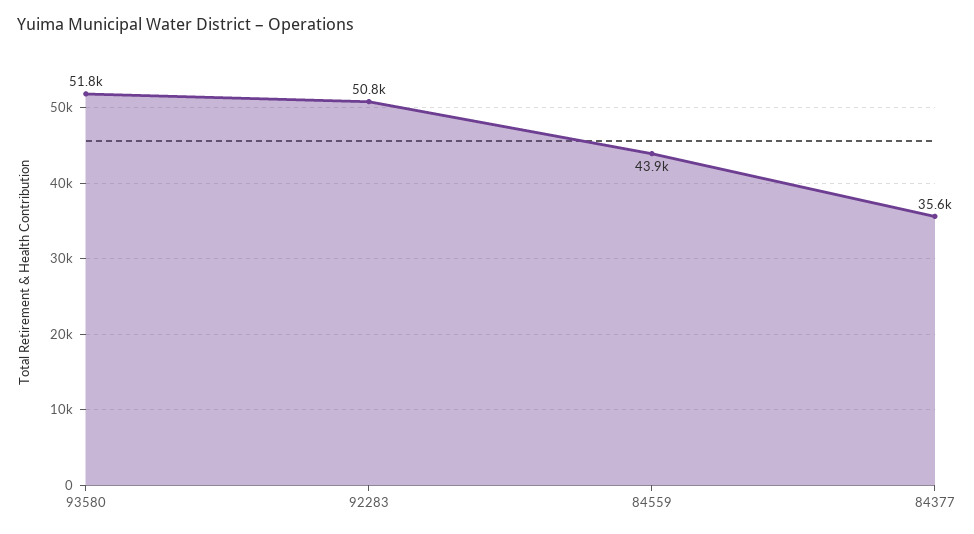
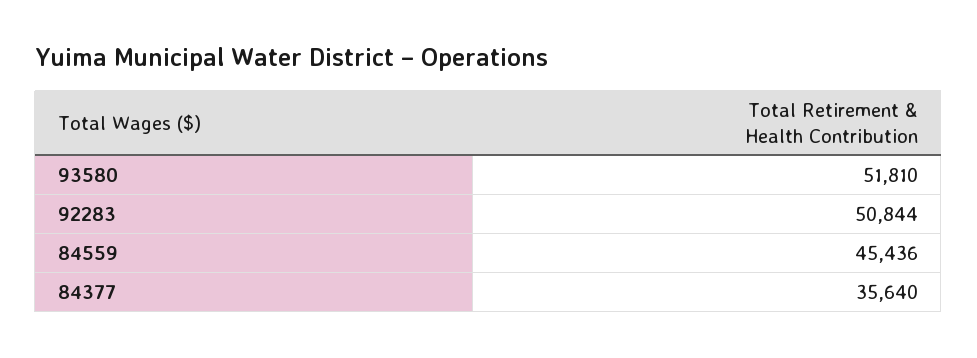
84559: 43900 -> 45436

